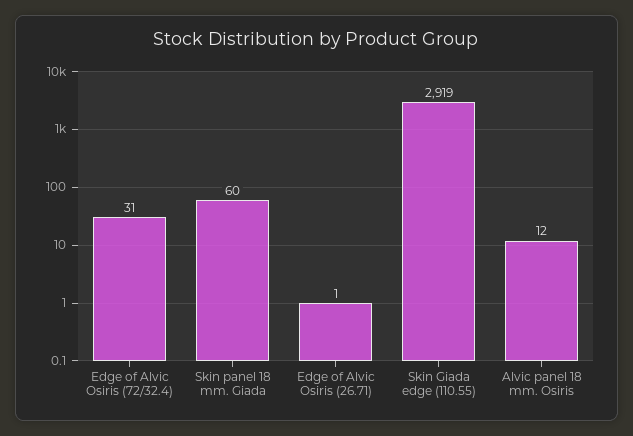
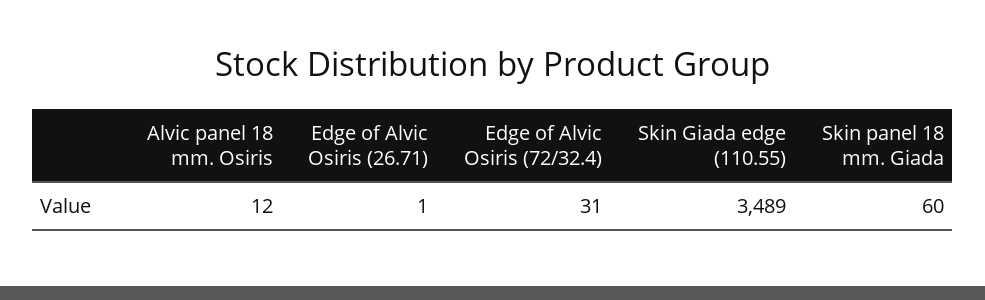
Skin Giada edge (110.55): 2919 -> 3489

